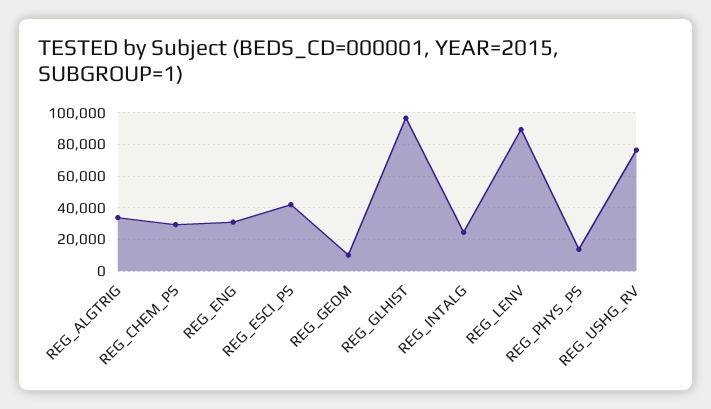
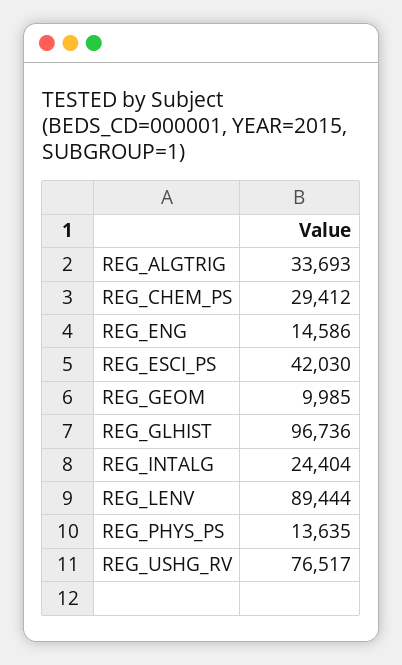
REG_ENG: 30000 -> 14586

